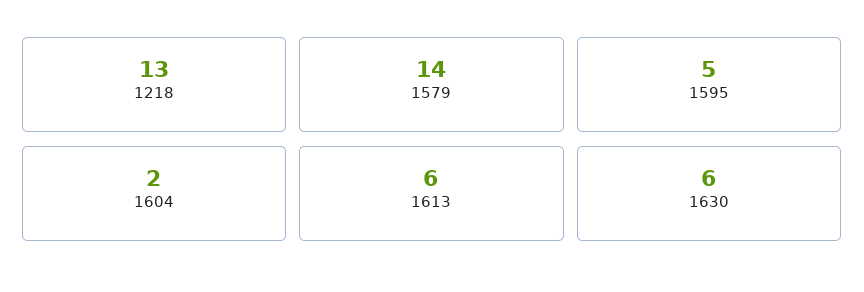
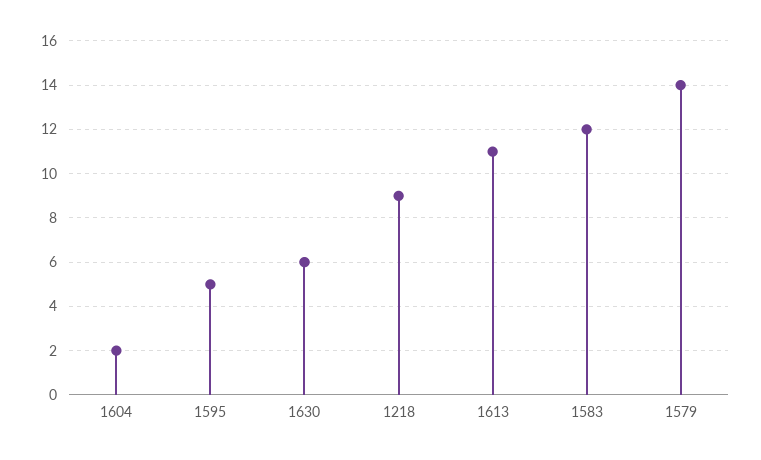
1218: 13 -> 9
1613: 6 -> 11
1583: none -> 12

